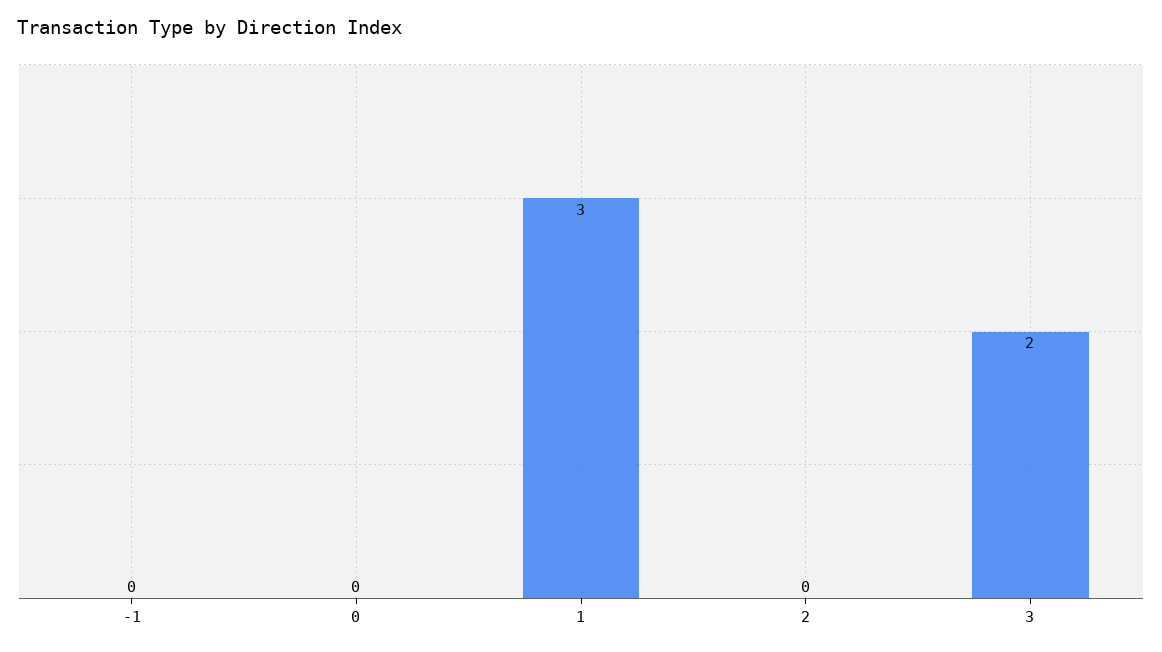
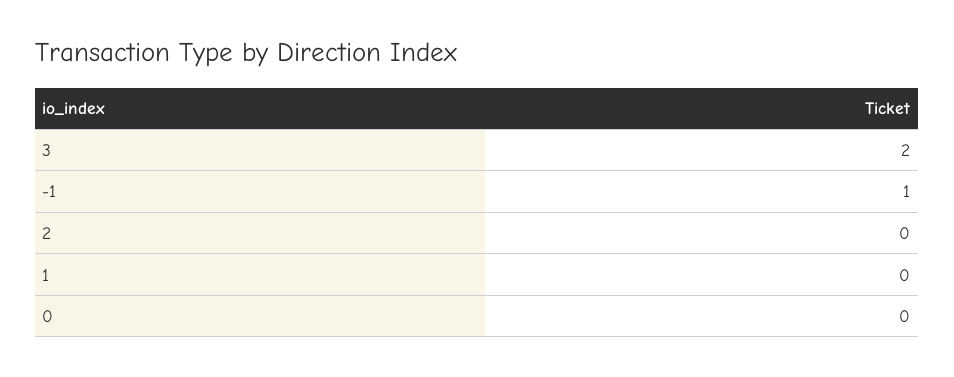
-1: 0 -> 1
1: 3 -> 0

